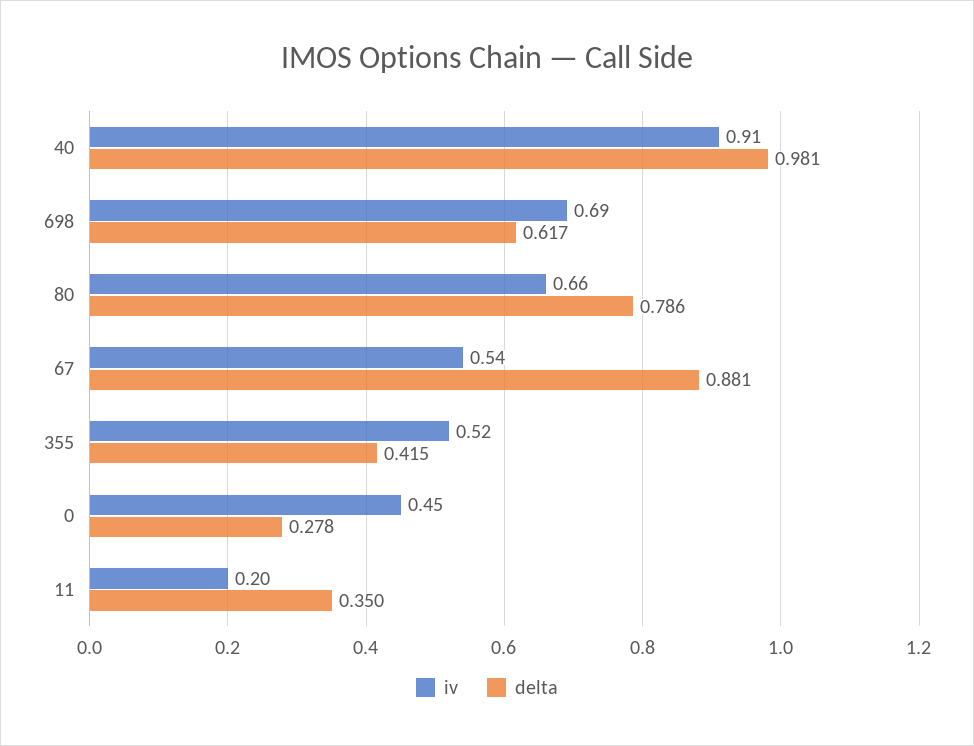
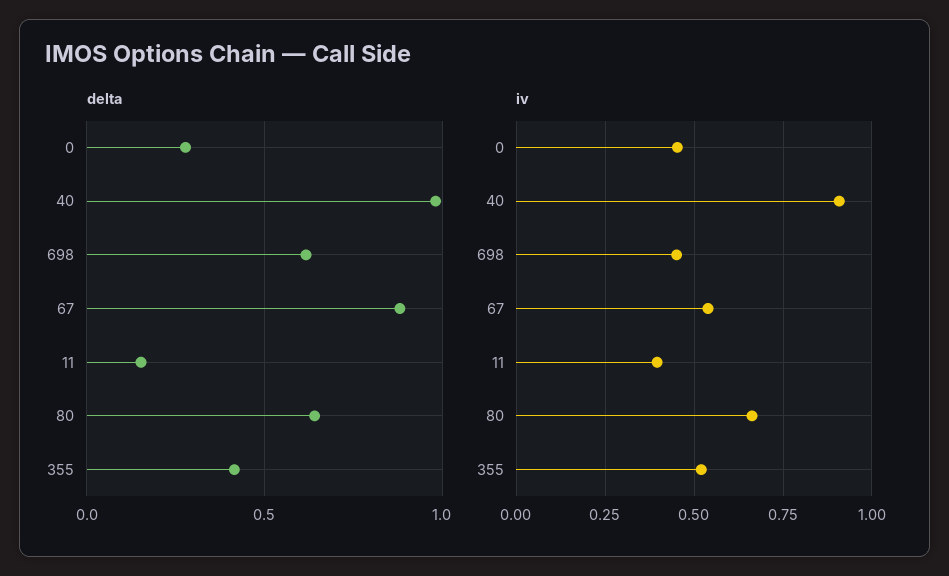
iv, 698: 0.69 -> 0.45
delta, 80: 0.786 -> 0.65
iv, 11: 0.2 -> 0.4
delta, 11: 0.35 -> 0.15

